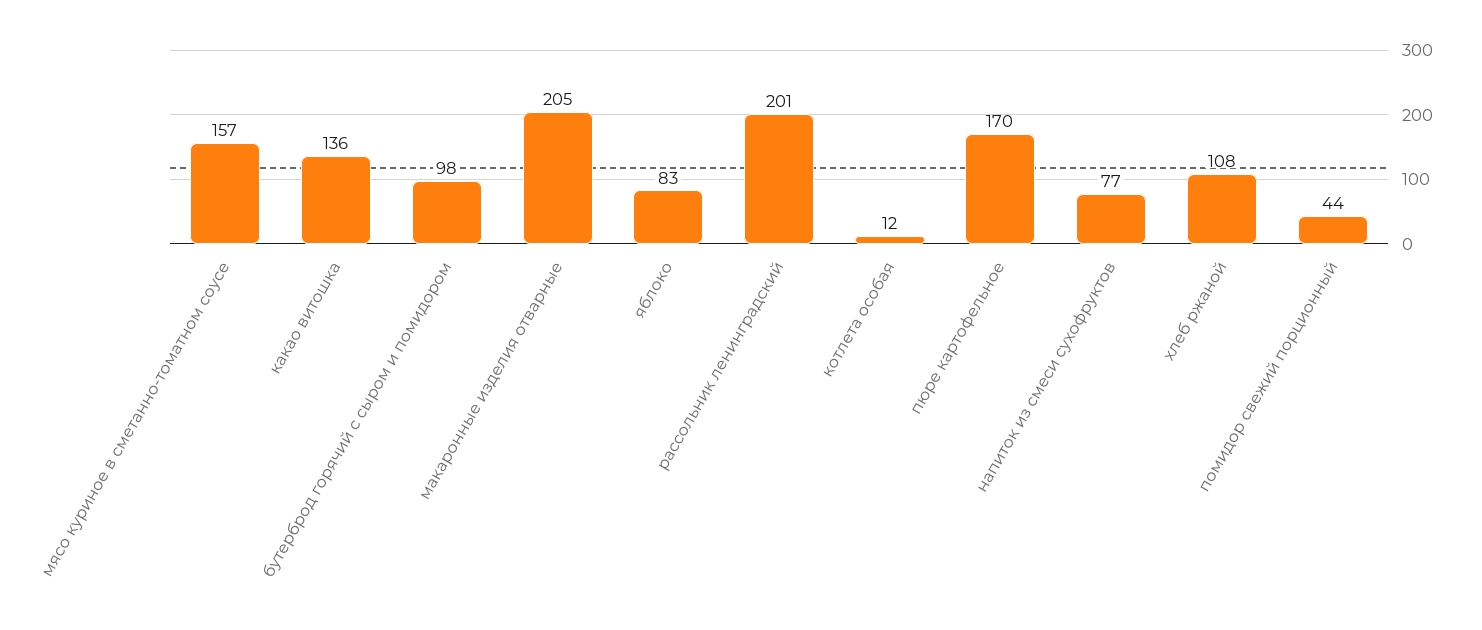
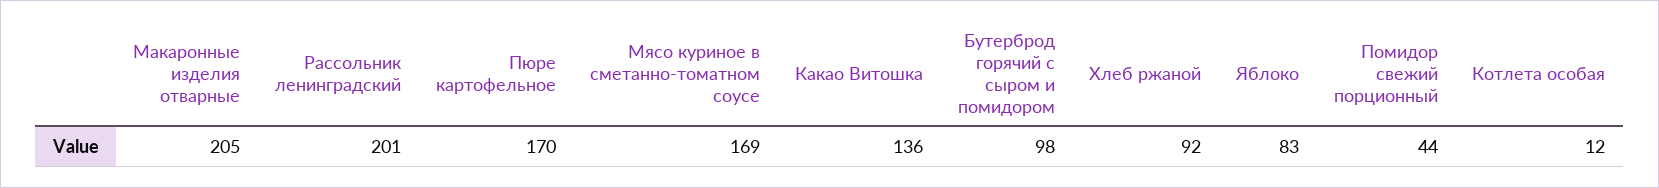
мясо куриное в сметанно-томатном соусе: 157 -> 169
напиток из смеси сухофруктов: 77 -> none
хлеб ржаной: 108 -> 92

